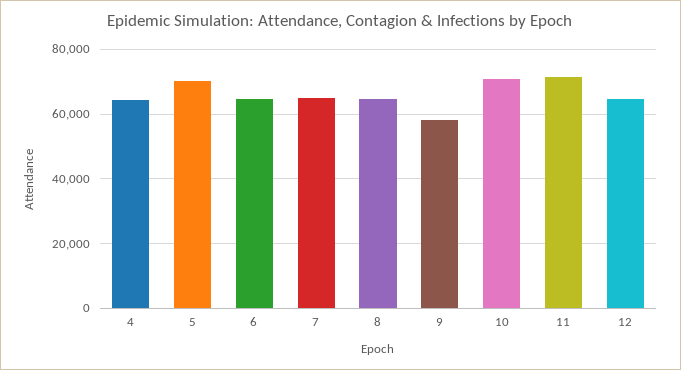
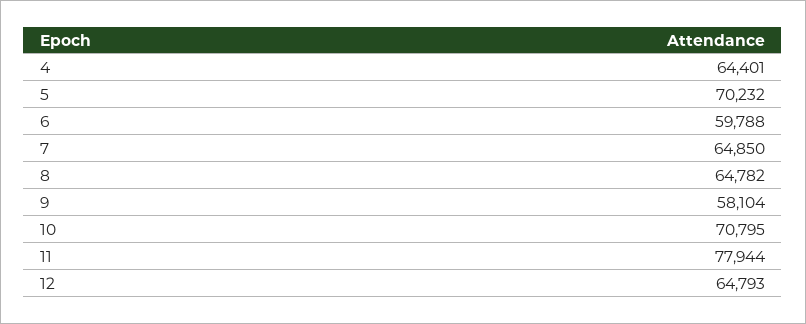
6: 64000 -> 59788
11: 72000 -> 77944

